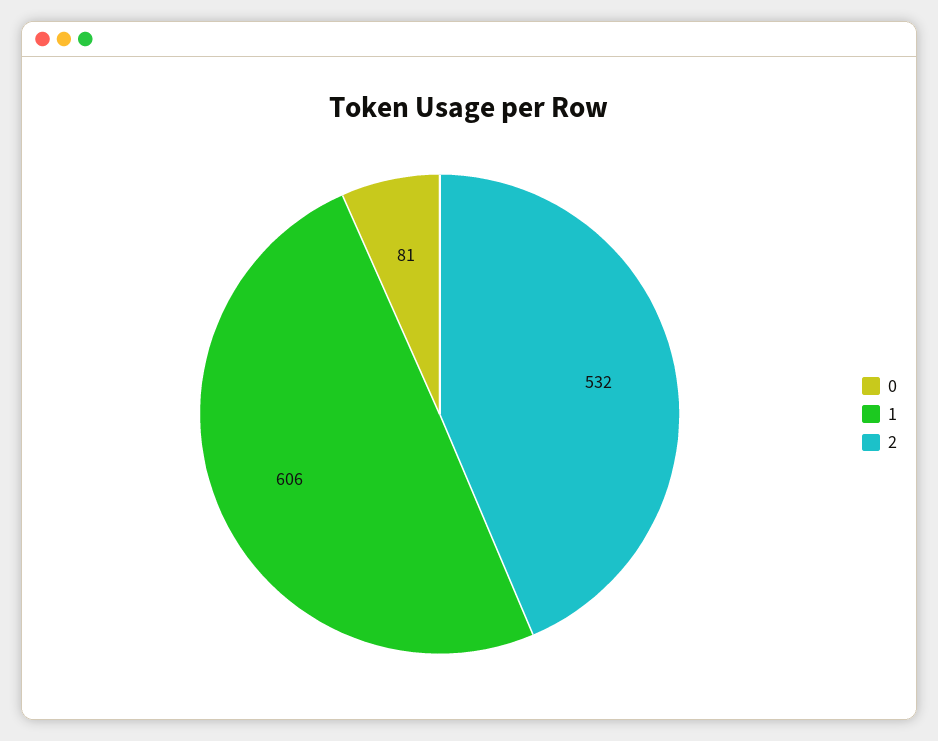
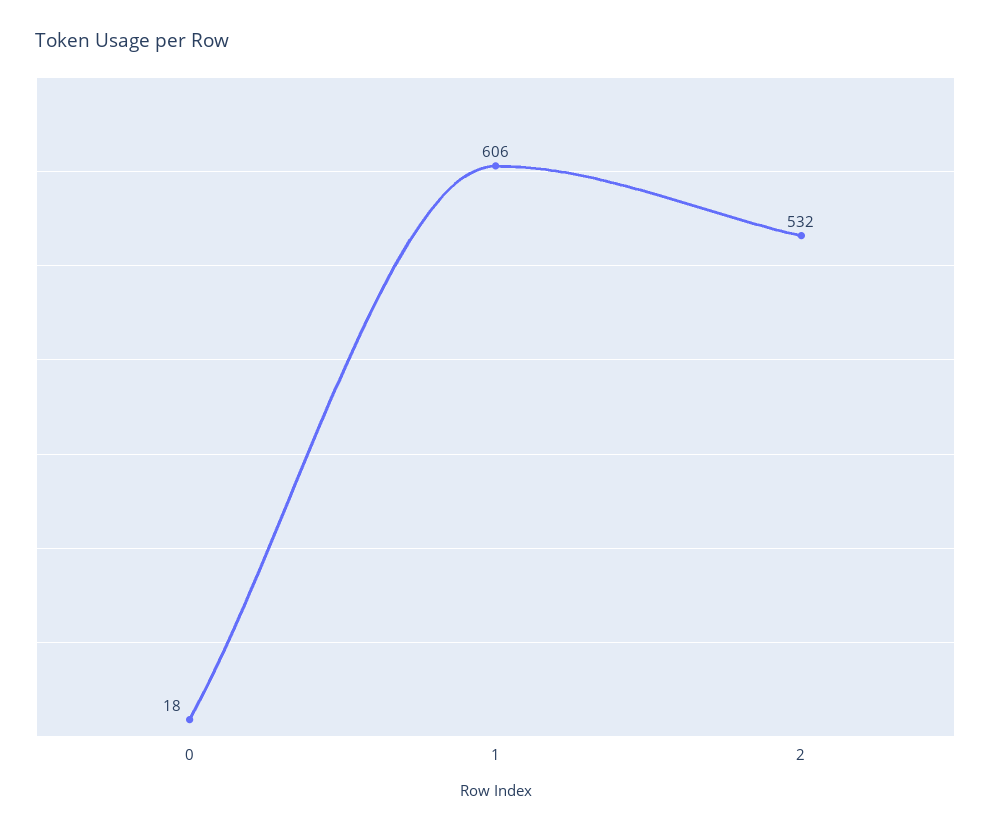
0: 81 -> 18

